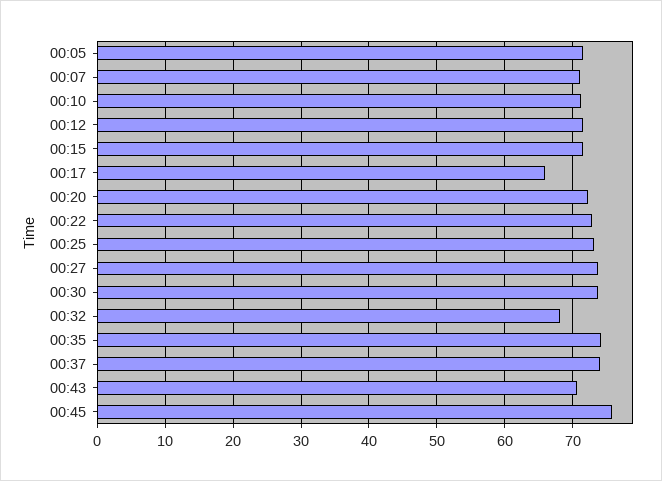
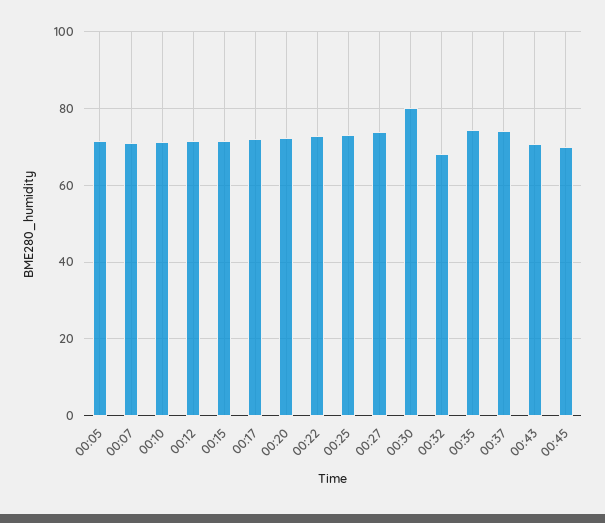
00:17: 66 -> 72
00:30: 74 -> 80
00:45: 76 -> 70

